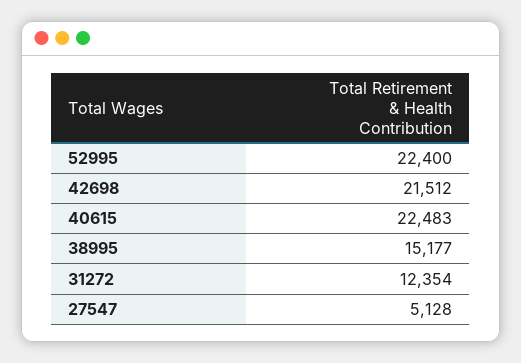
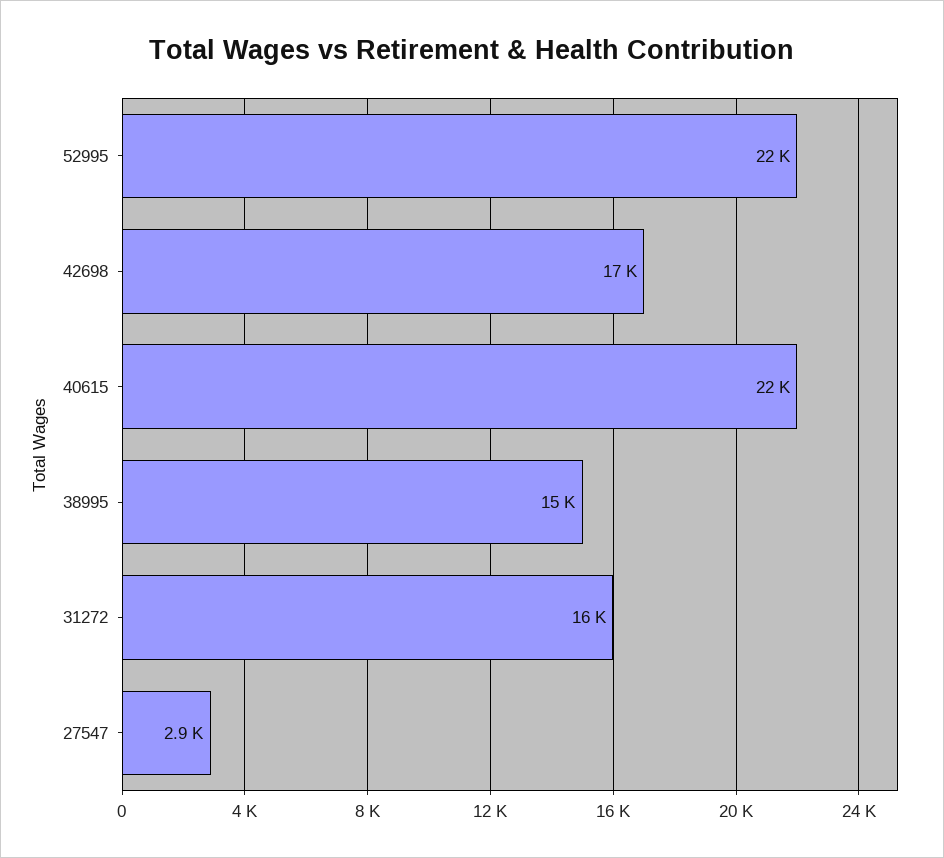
42698: 21512 -> 17000
31272: 12354 -> 16000
27547: 5128 -> 2900

